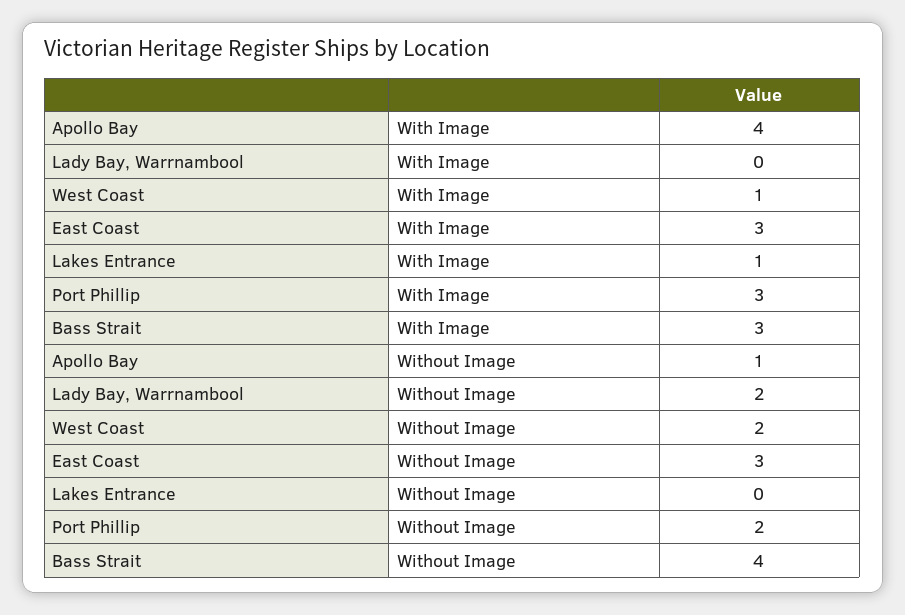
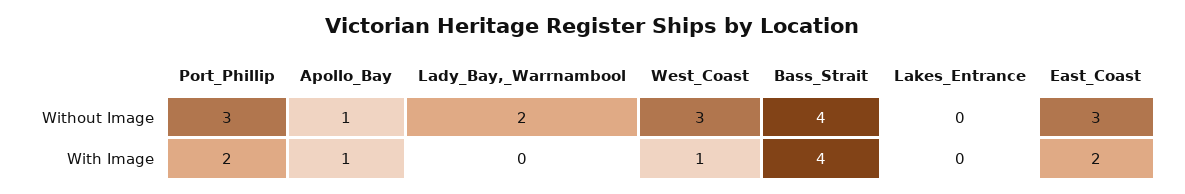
Apollo Bay, With Image: 4 -> 1
East Coast, With Image: 3 -> 2
Lakes Entrance, With Image: 1 -> 0
Port Phillip, With Image: 3 -> 2
Bass Strait, With Image: 3 -> 4
West Coast, Without Image: 2 -> 3
Port Phillip, Without Image: 2 -> 3

